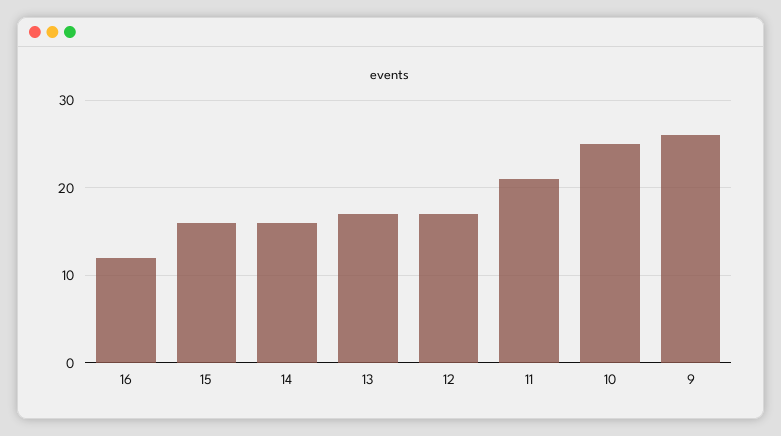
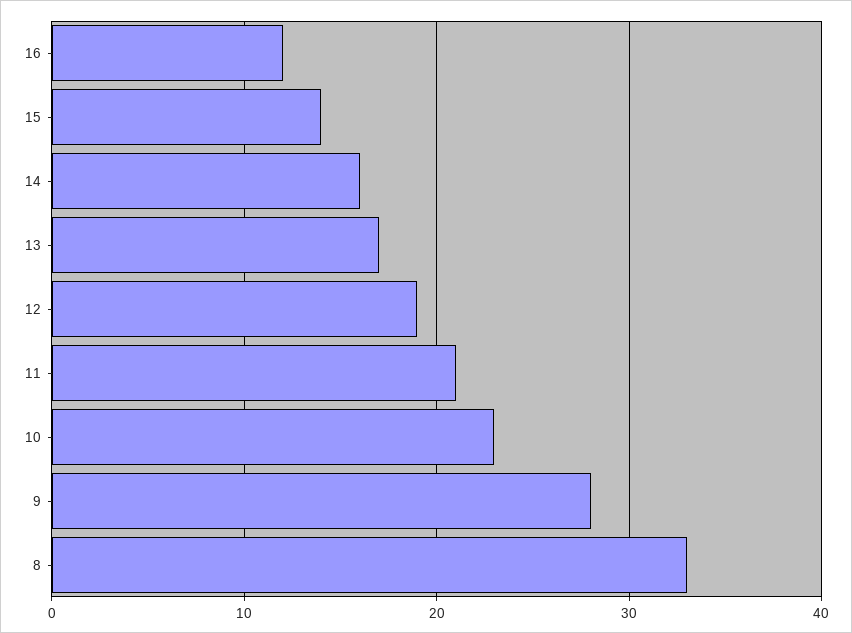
15: 16 -> 14
12: 17 -> 19
10: 25 -> 23
9: 26 -> 28
8: none -> 33

